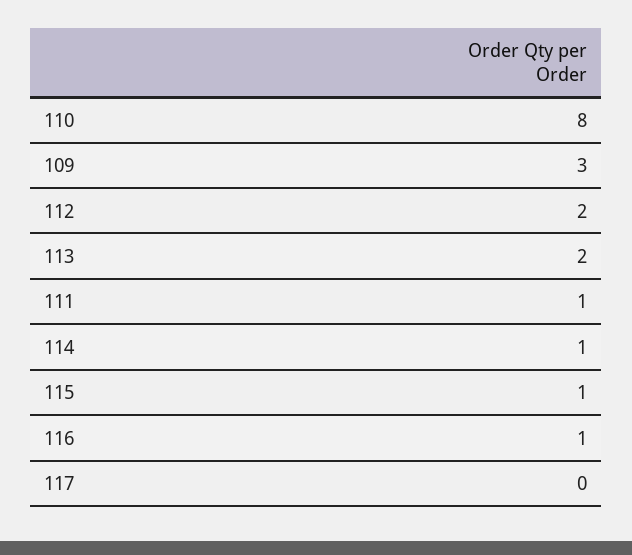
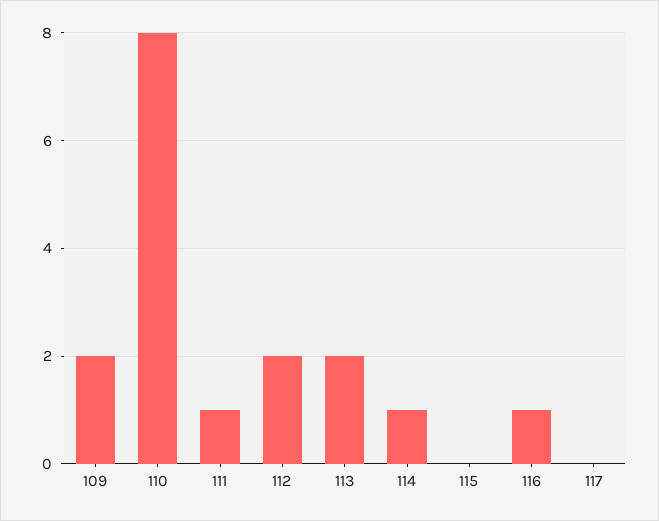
109: 3 -> 2
115: 1 -> 0

